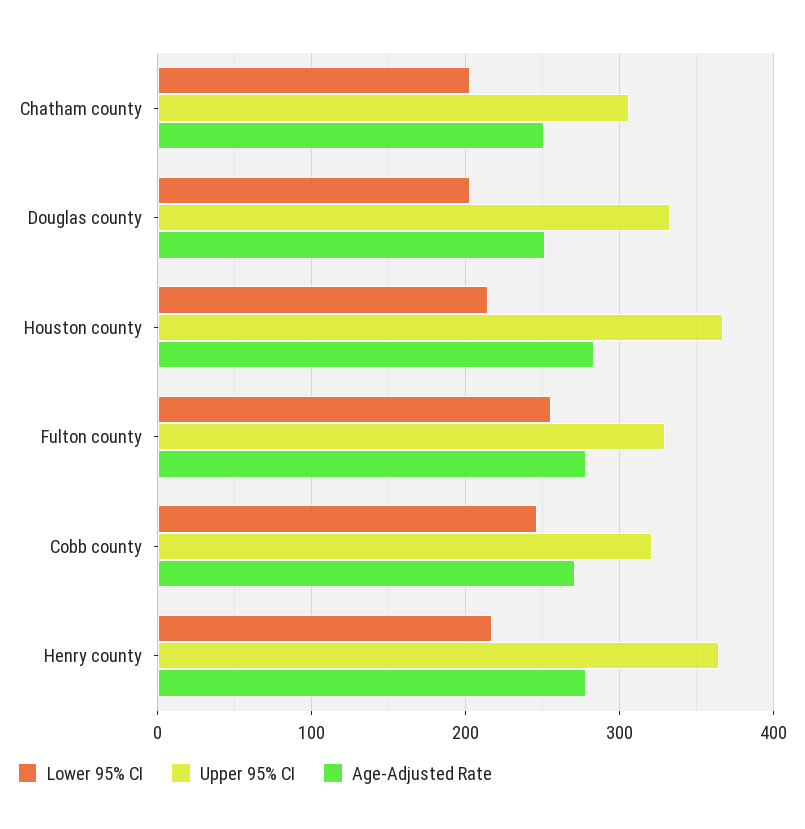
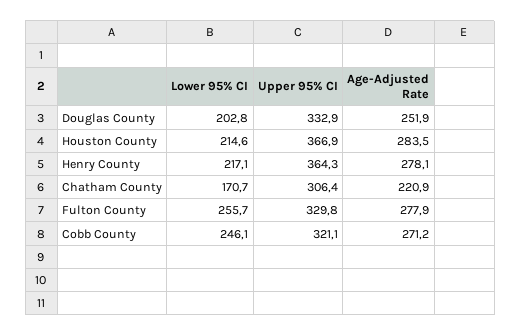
Lower 95% CI, Chatham county: 200 -> 170.7
Age-Adjusted Rate, Chatham county: 250 -> 220.9

